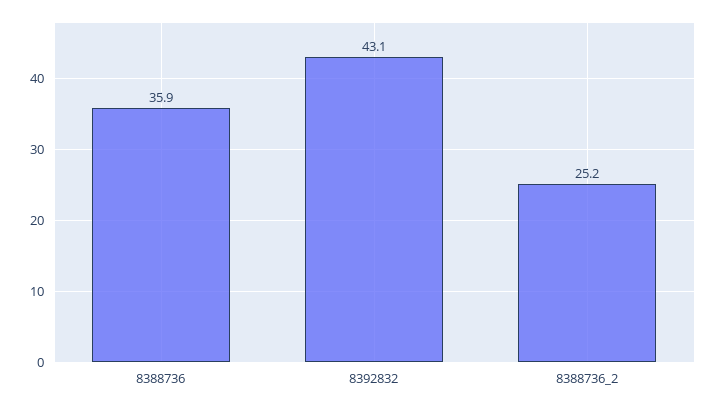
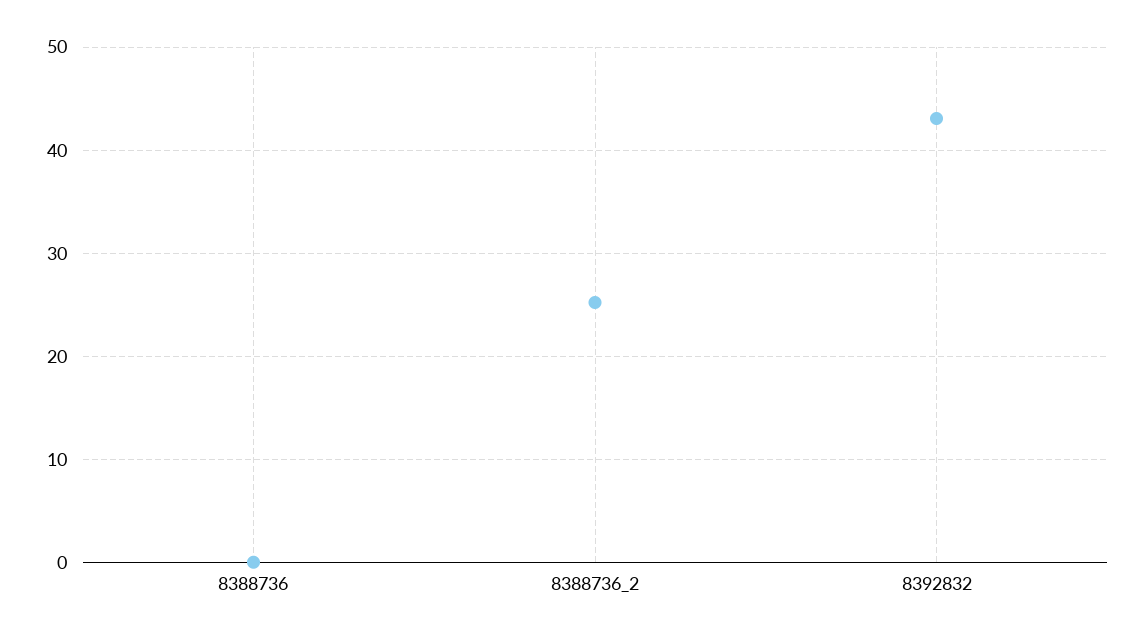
8388736: 35.9 -> 0

